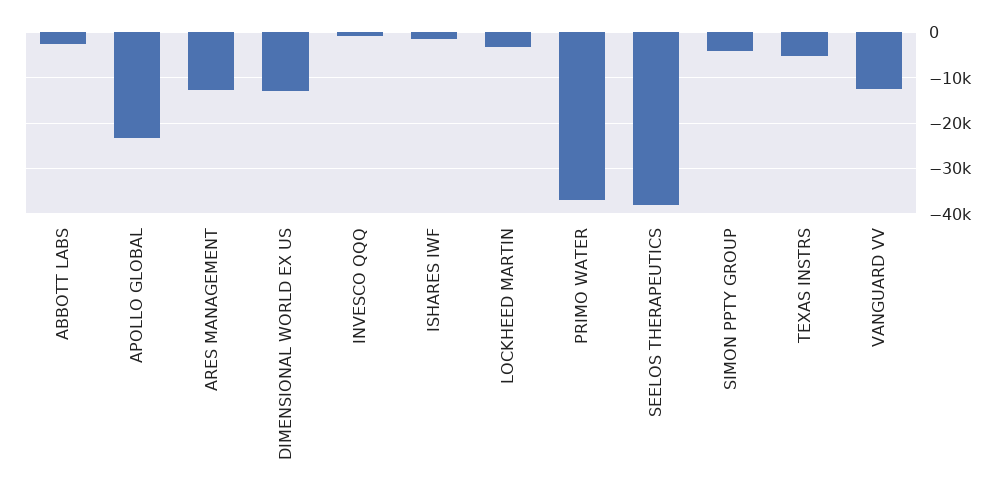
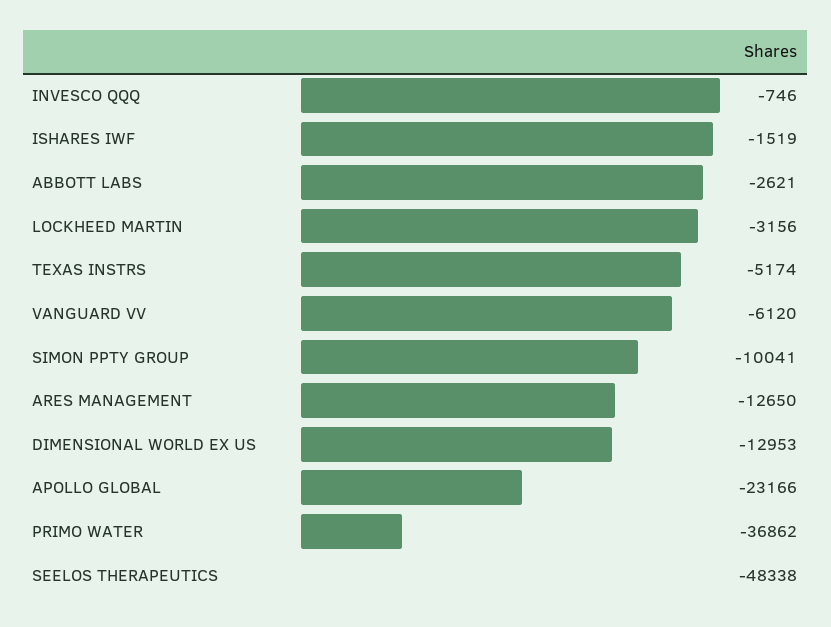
SEELOS THERAPEUTICS: -38000 -> -48338
SIMON PPTY GROUP: -4000 -> -10041
VANGUARD VV: -12000 -> -6120

